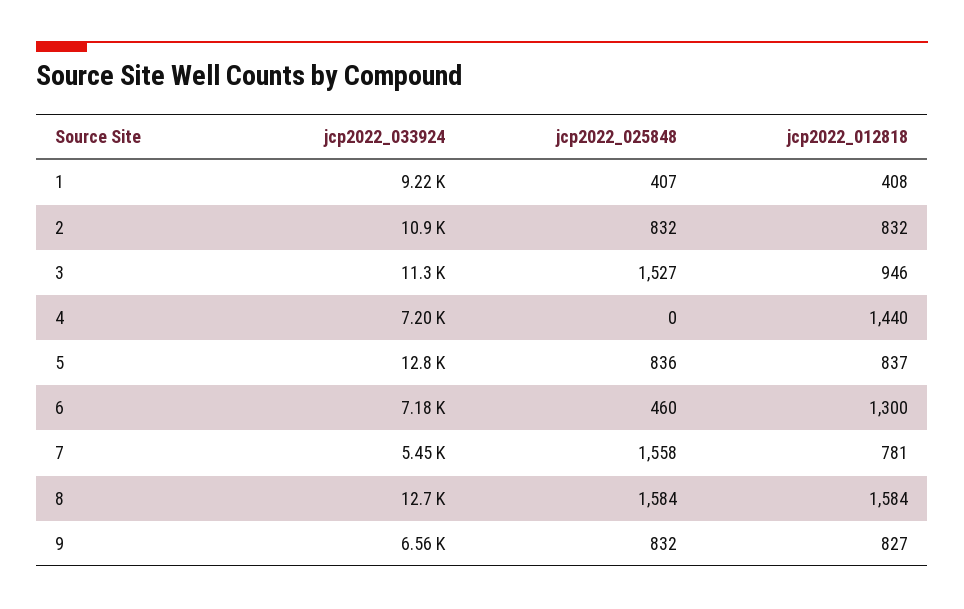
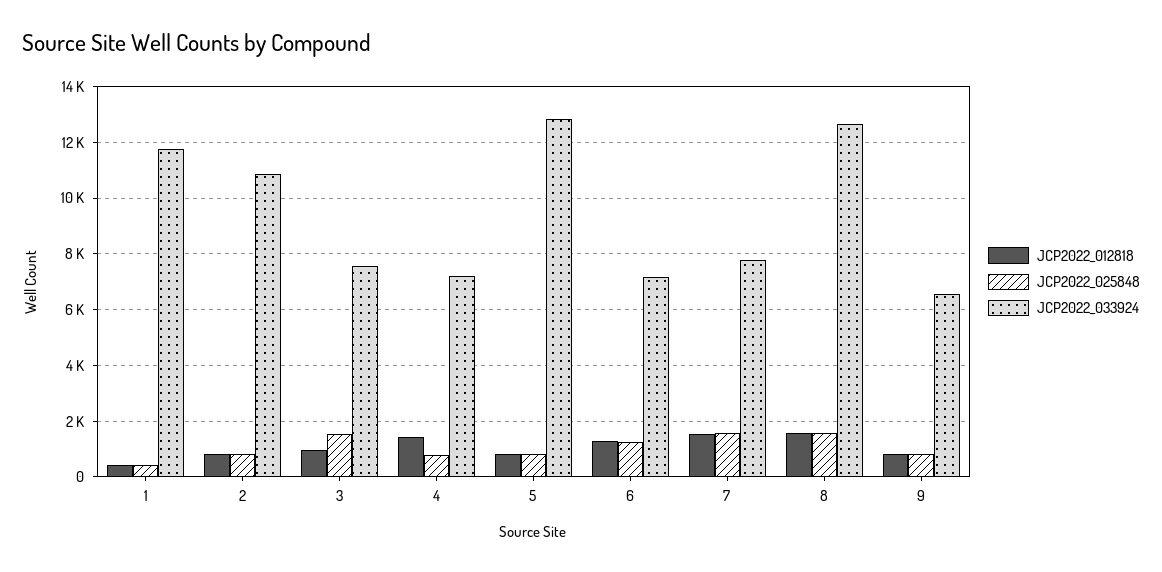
jcp2022_033924, 1: 9220 -> 11750
jcp2022_033924, 3: 11300 -> 7500
jcp2022_025848, 4: 0 -> 750
jcp2022_025848, 6: 460 -> 1250
jcp2022_033924, 7: 5450 -> 7750
jcp2022_012818, 7: 781 -> 1500

